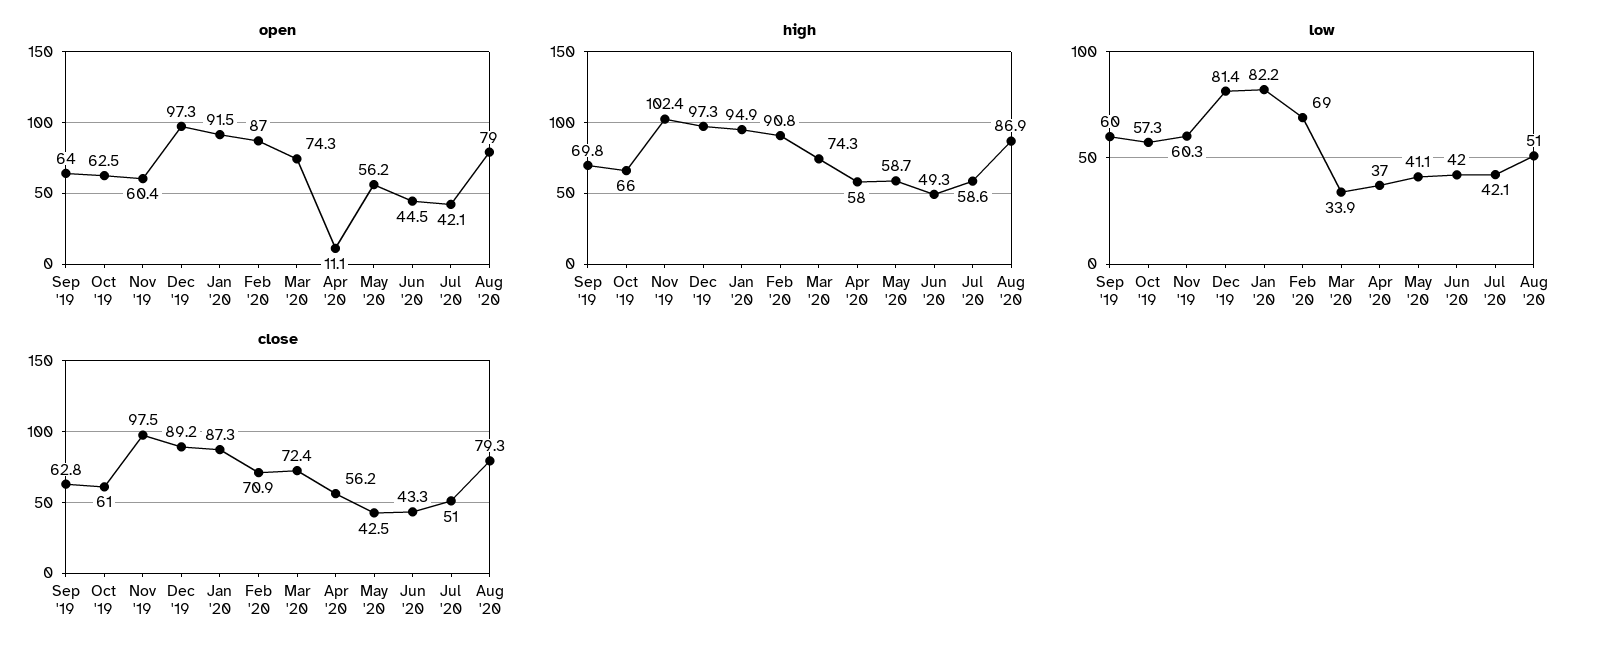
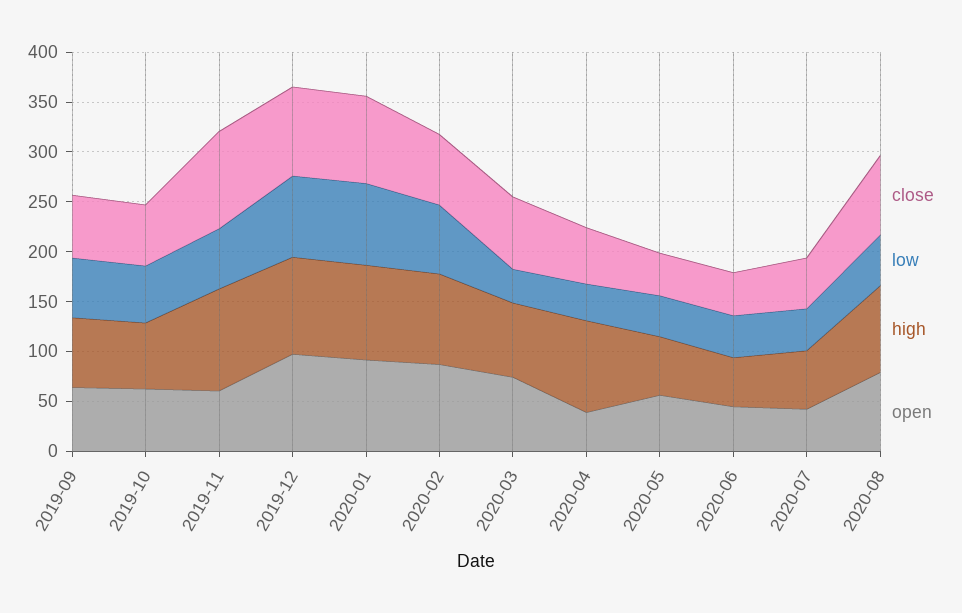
open, Apr '20: 11.1 -> 40
high, Apr '20: 58 -> 90

